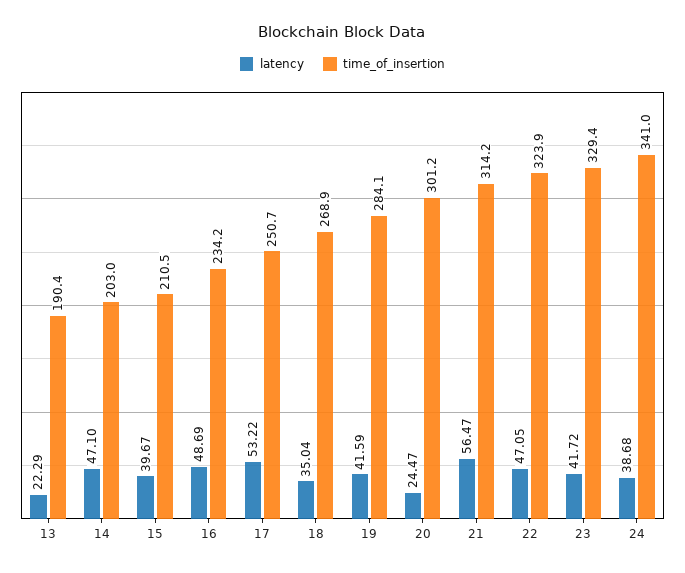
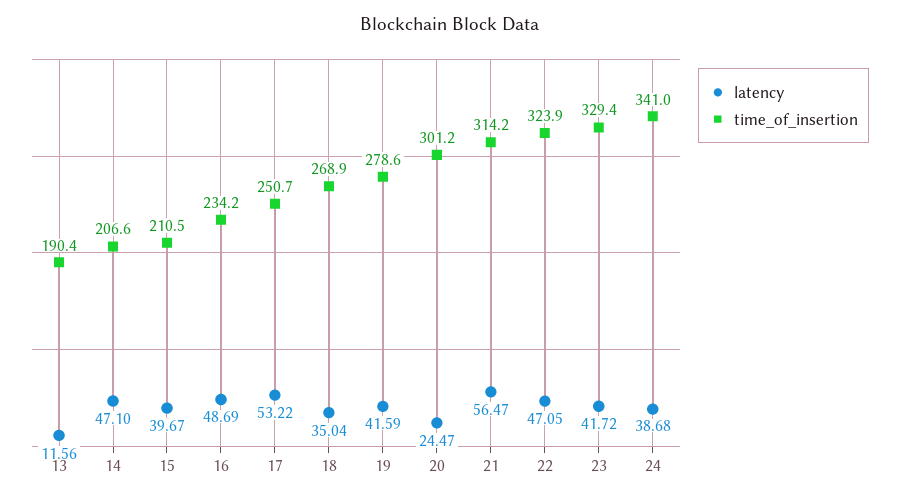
latency, 13: 22.29 -> 11.56
time_of_insertion, 14: 203 -> 206.6
time_of_insertion, 19: 284.1 -> 278.6

